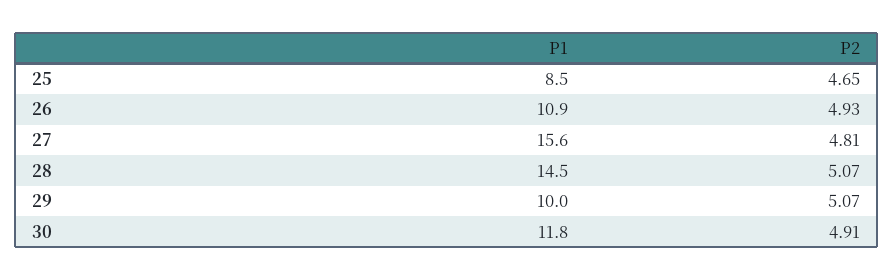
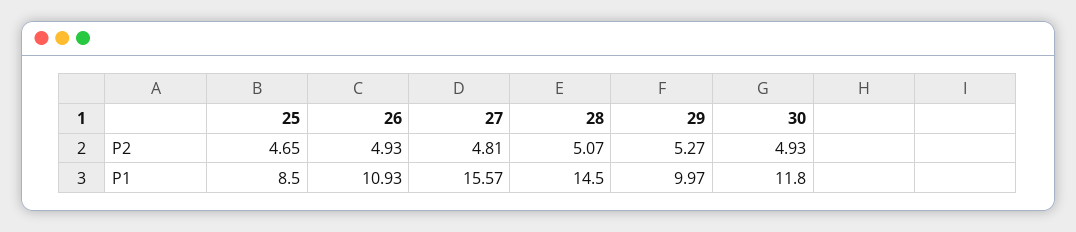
P2, 29: 5.07 -> 5.27
P2, 30: 4.91 -> 4.93

